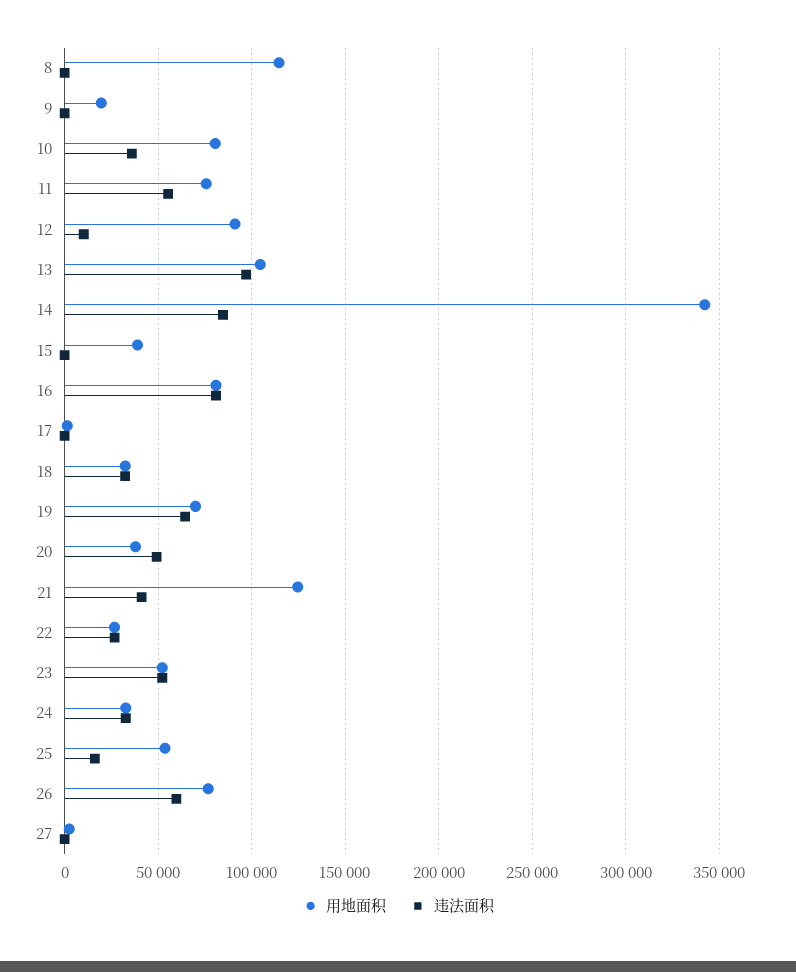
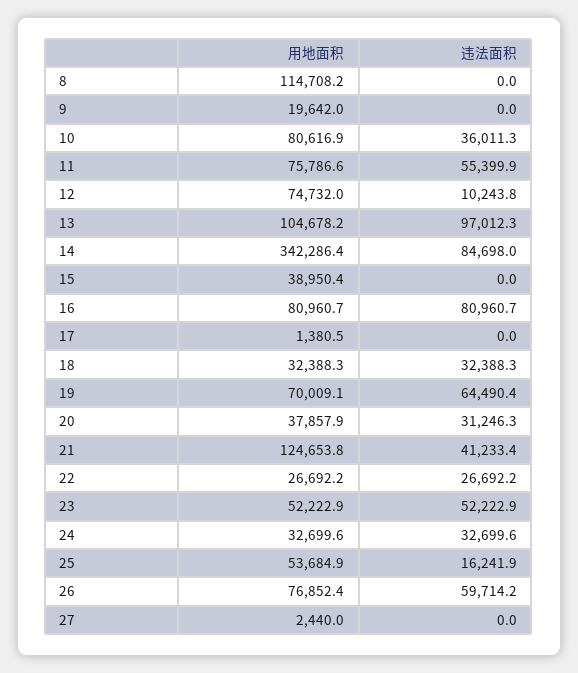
用地面积, 12: 90000 -> 74732
违法面积, 20: 50000 -> 31246.3

